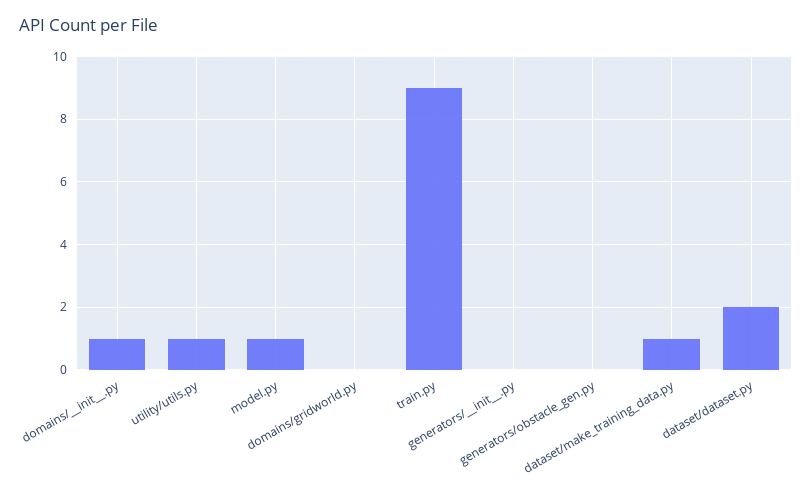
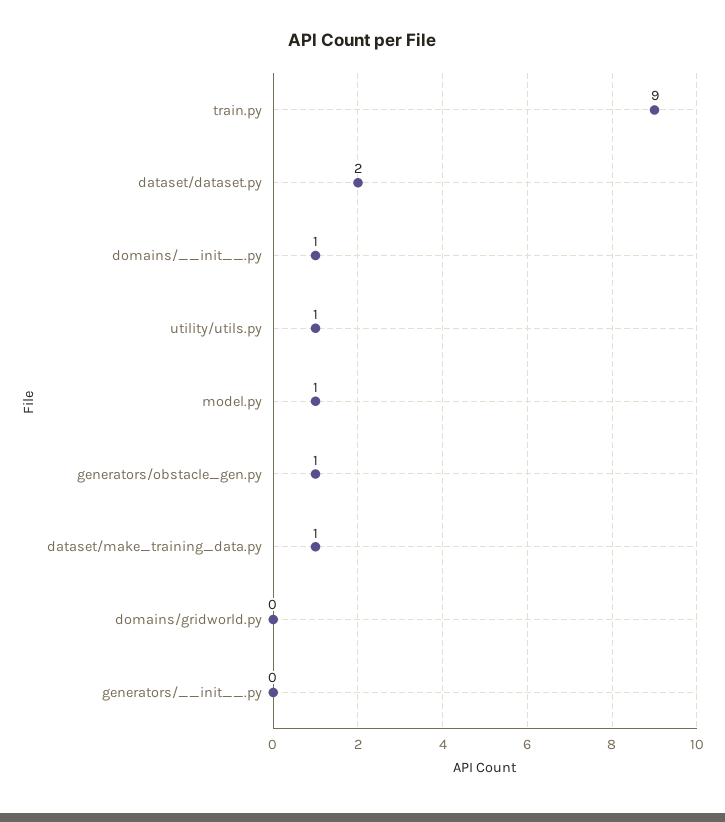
generators/obstacle_gen.py: 0 -> 1

